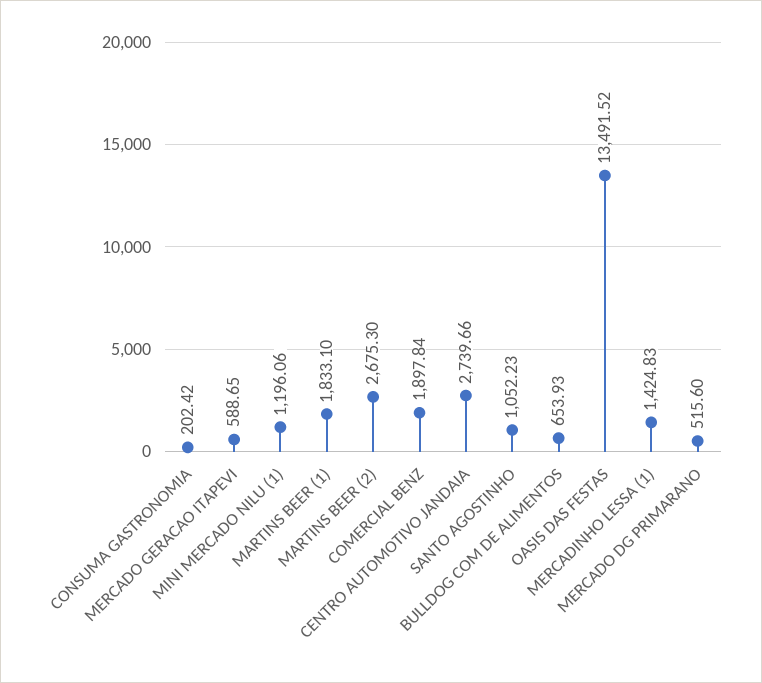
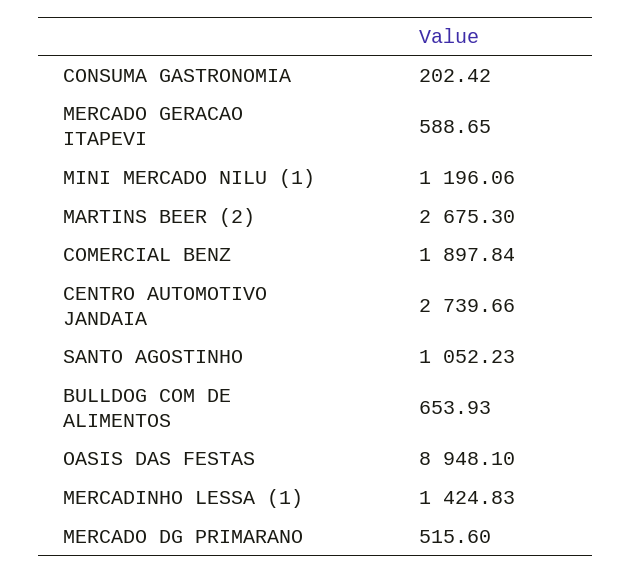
MARTINS BEER (1): 1833.1 -> none
OASIS DAS FESTAS: 13491.52 -> 8948.1

